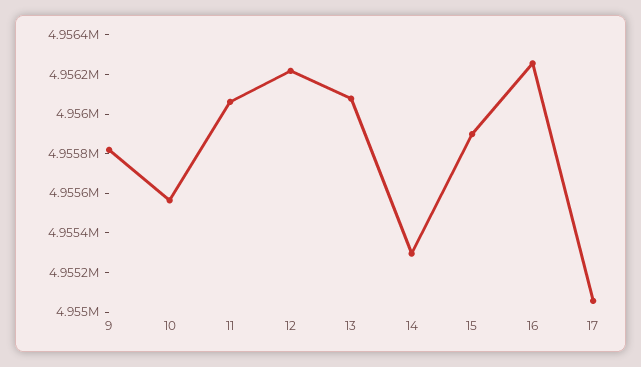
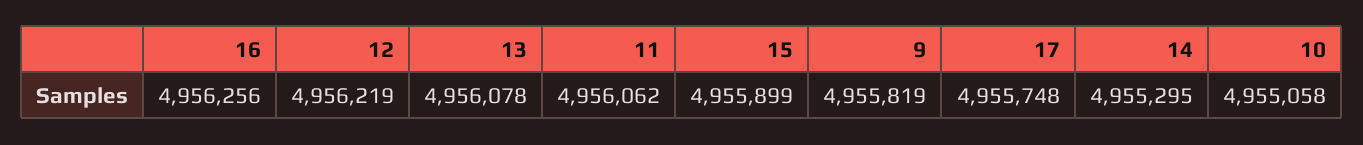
10: 4955550 -> 4955058
17: 4955050 -> 4955748

